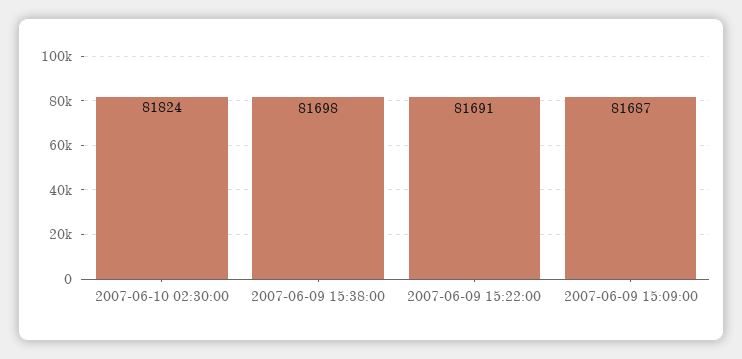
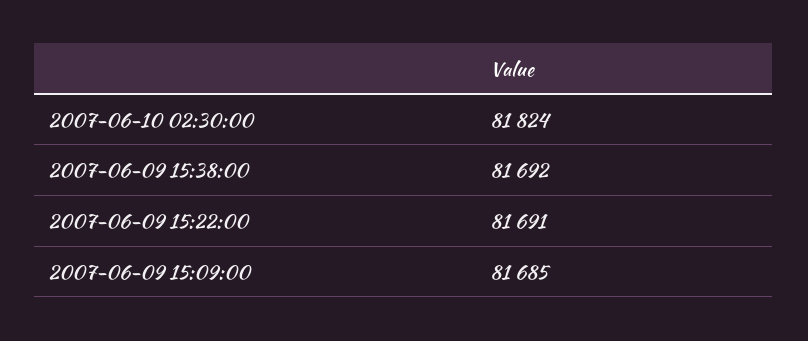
2007-06-09 15:38:00: 81698 -> 81692
2007-06-09 15:09:00: 81687 -> 81685

